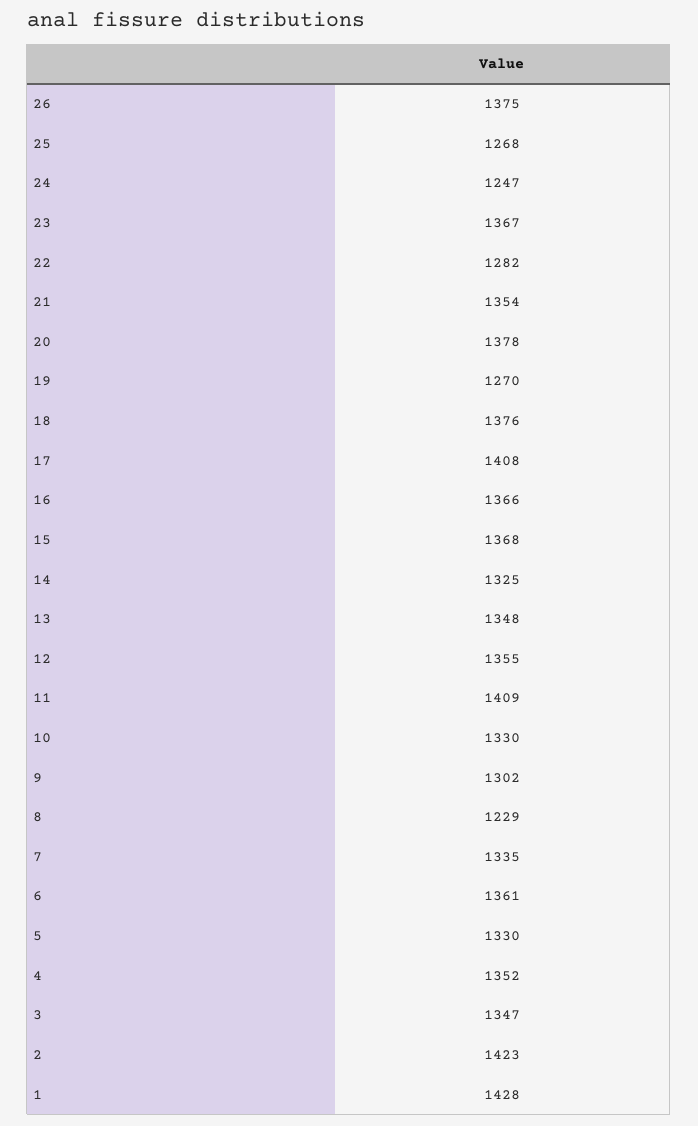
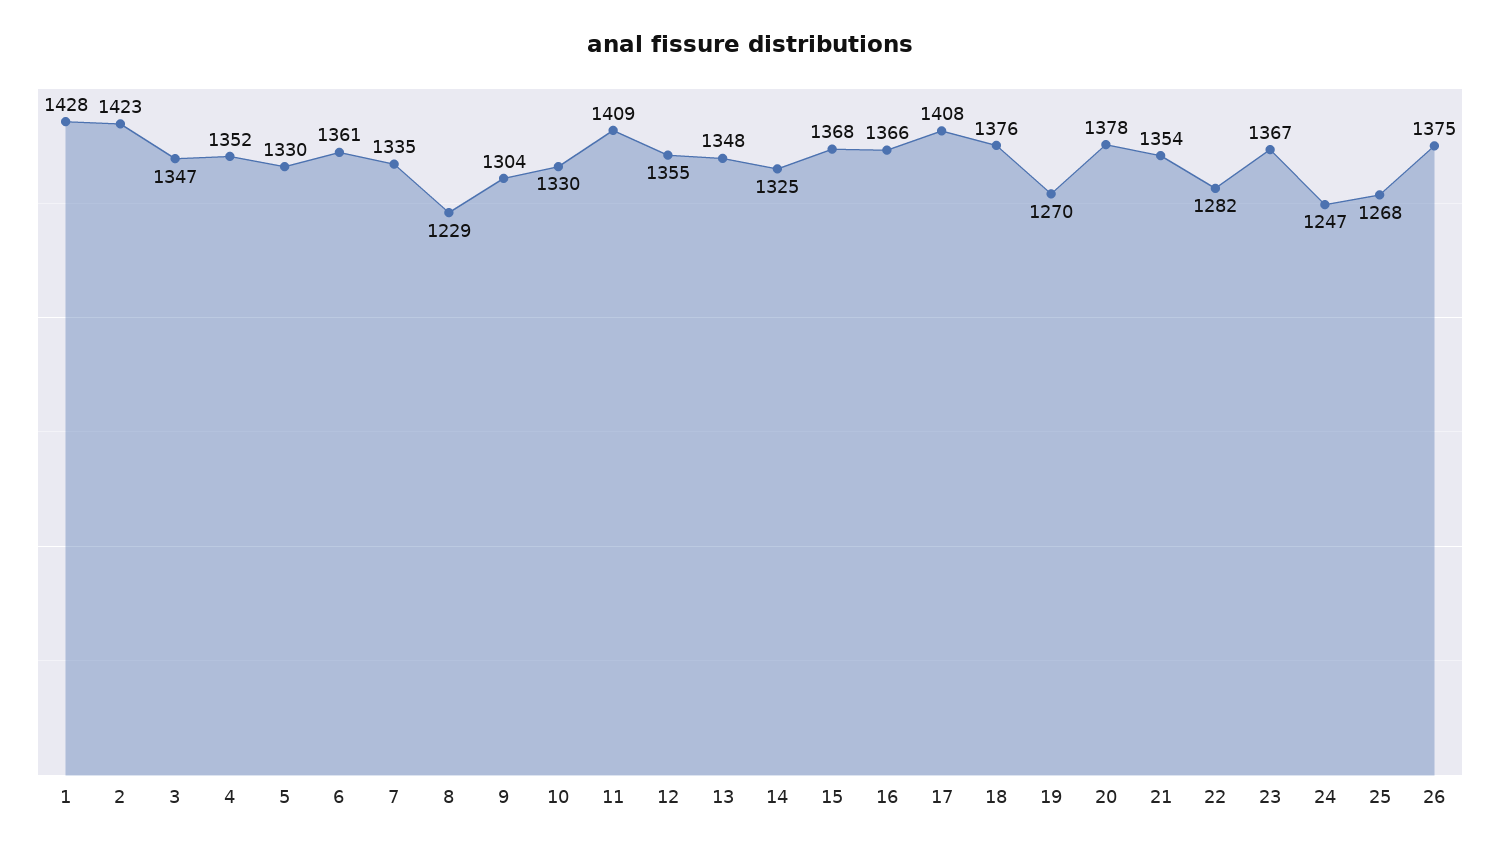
9: 1302 -> 1304

